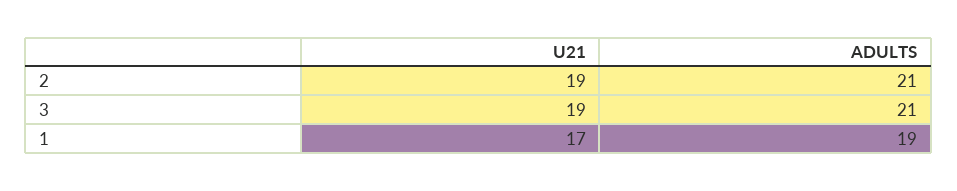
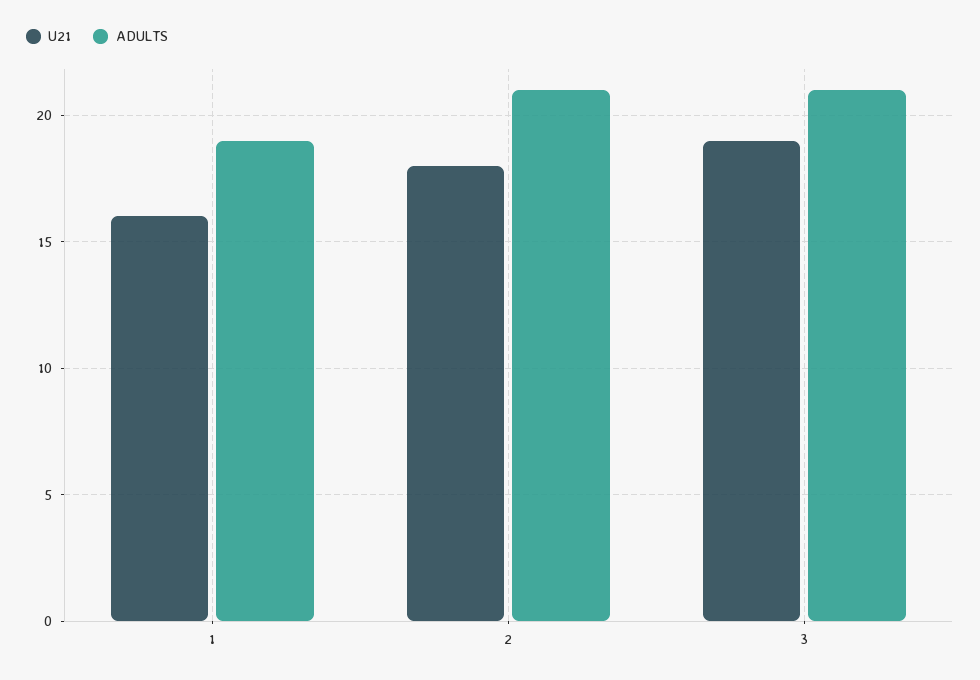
U21, 2: 19 -> 18
U21, 1: 17 -> 16

